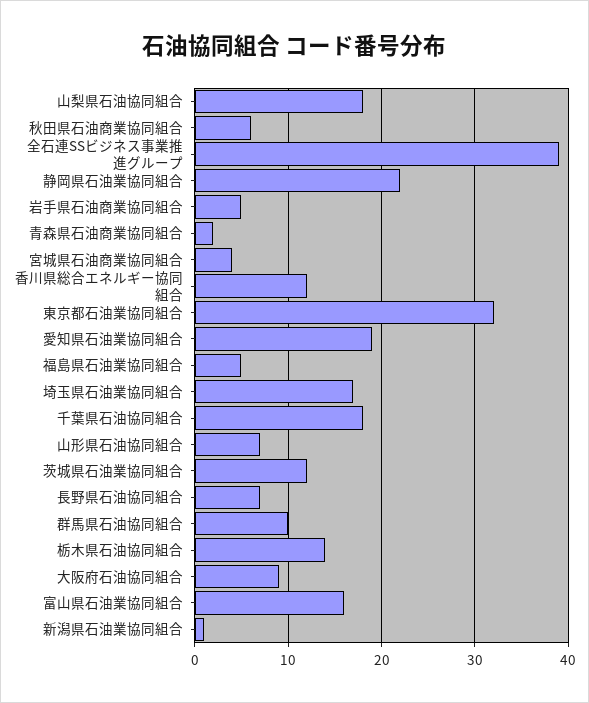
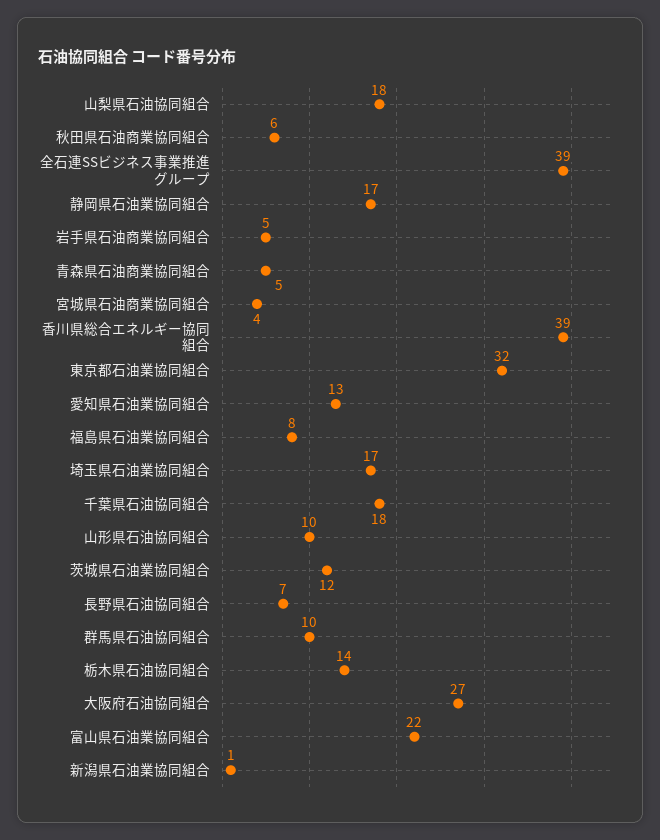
静岡県石油業協同組合: 22 -> 17
青森県石油商業協同組合: 2 -> 5
香川県総合エネルギー協同組合: 12 -> 39
愛知県石油業協同組合: 19 -> 13
福島県石油業協同組合: 5 -> 8
山形県石油協同組合: 7 -> 10
大阪府石油協同組合: 9 -> 27
富山県石油業協同組合: 16 -> 22

